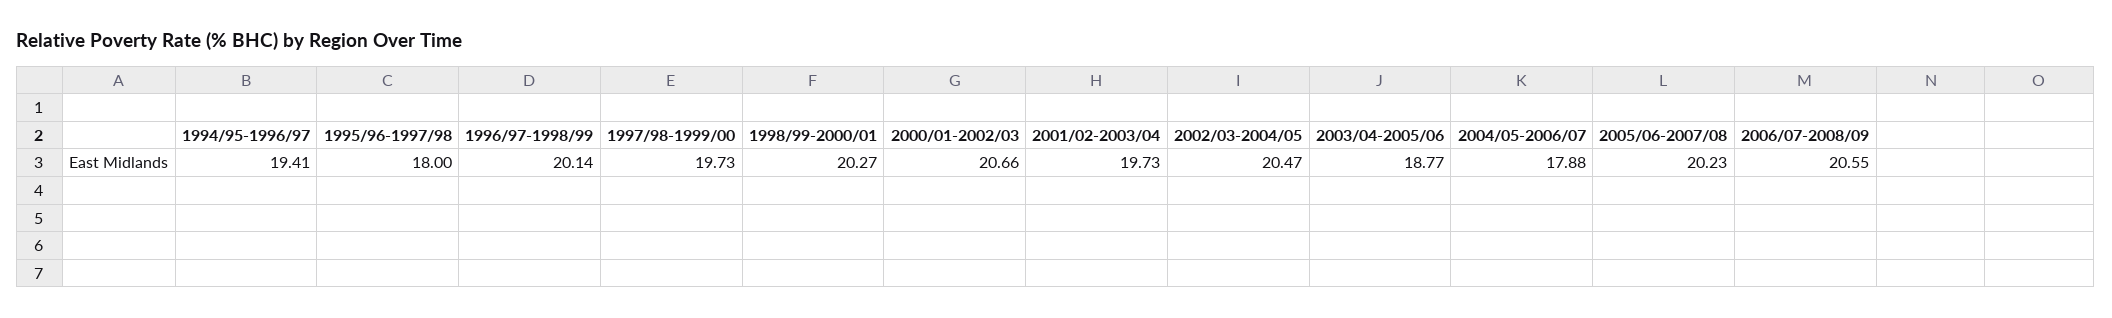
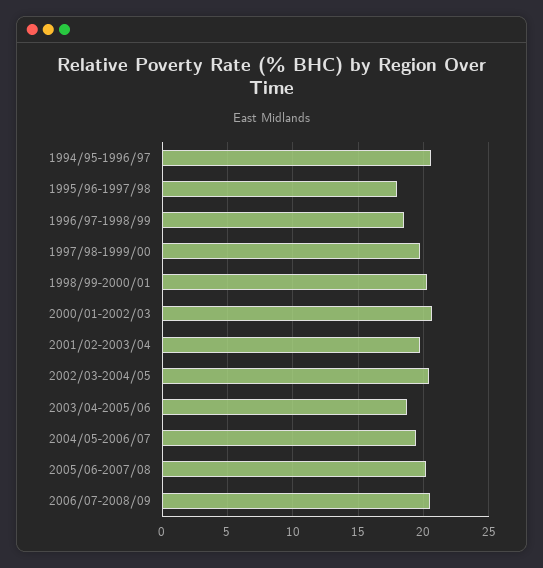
1994/95-1996/97: 19.41 -> 20.5
1996/97-1998/99: 20.14 -> 18.5
2004/05-2006/07: 17.88 -> 19.5

